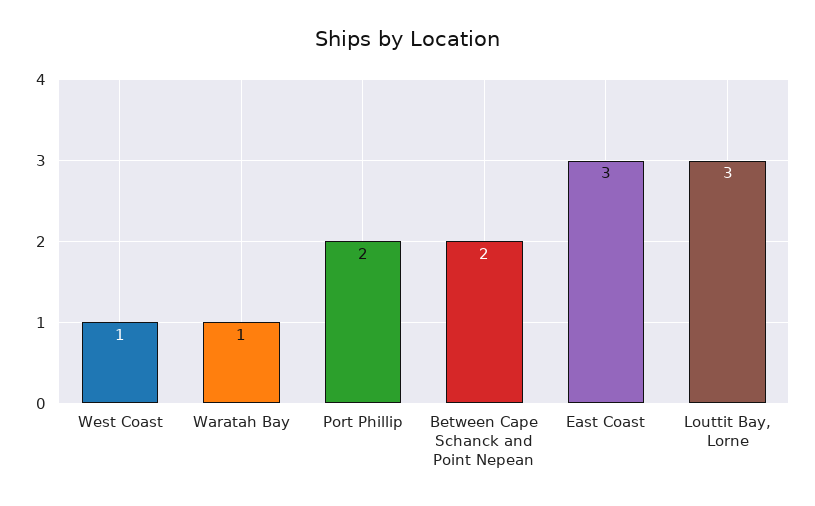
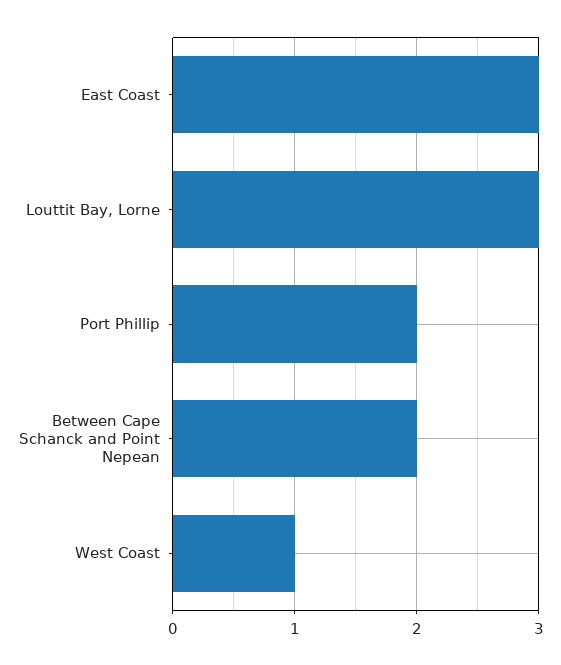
Waratah Bay: 1 -> none

